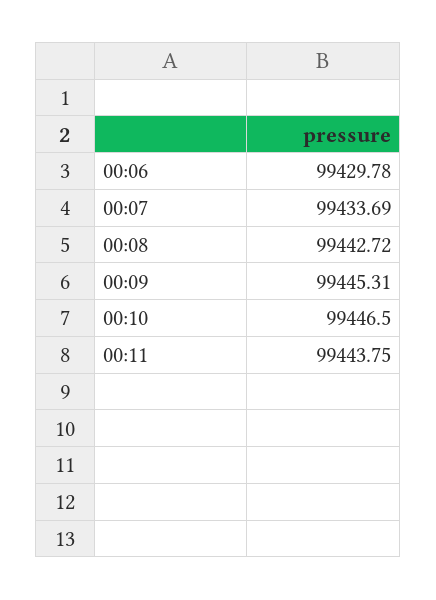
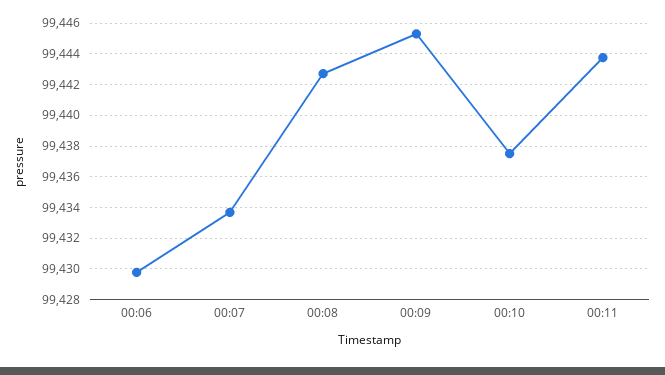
00:10: 99446.5 -> 99437.5

